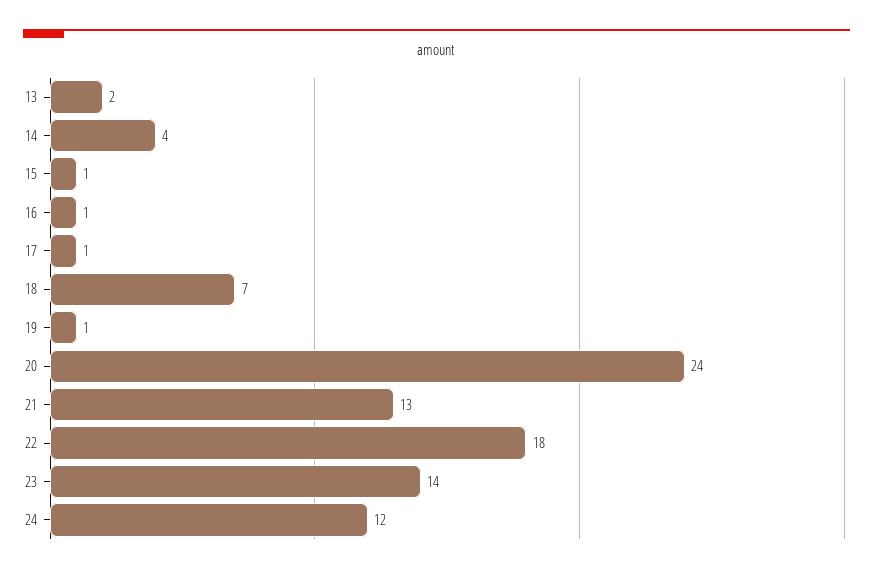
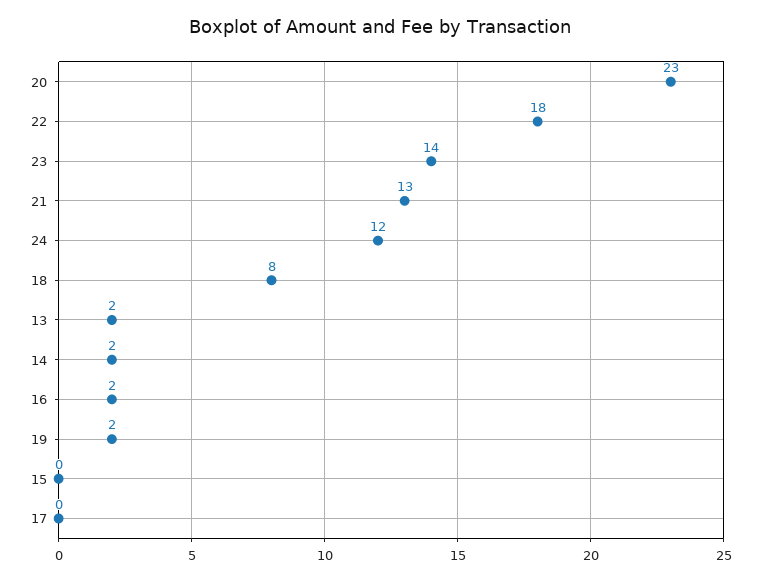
14: 4 -> 2
15: 1 -> 0
16: 1 -> 2
17: 1 -> 0
18: 7 -> 8
19: 1 -> 2
20: 24 -> 23

